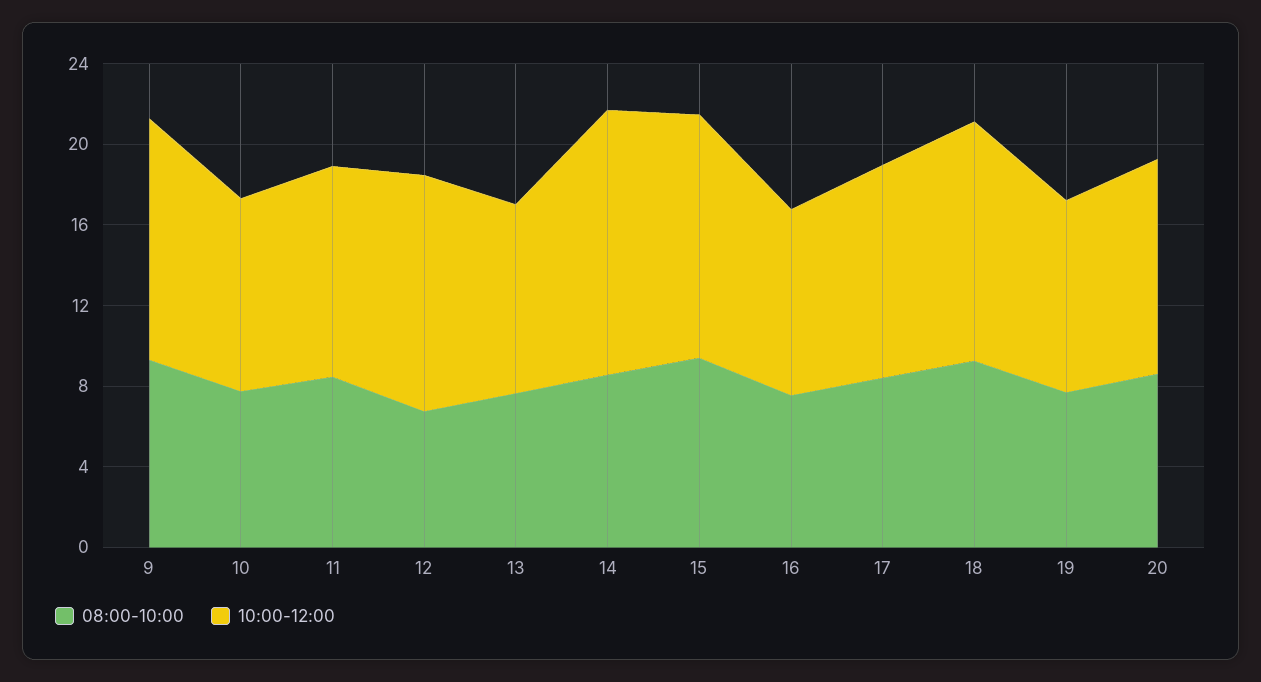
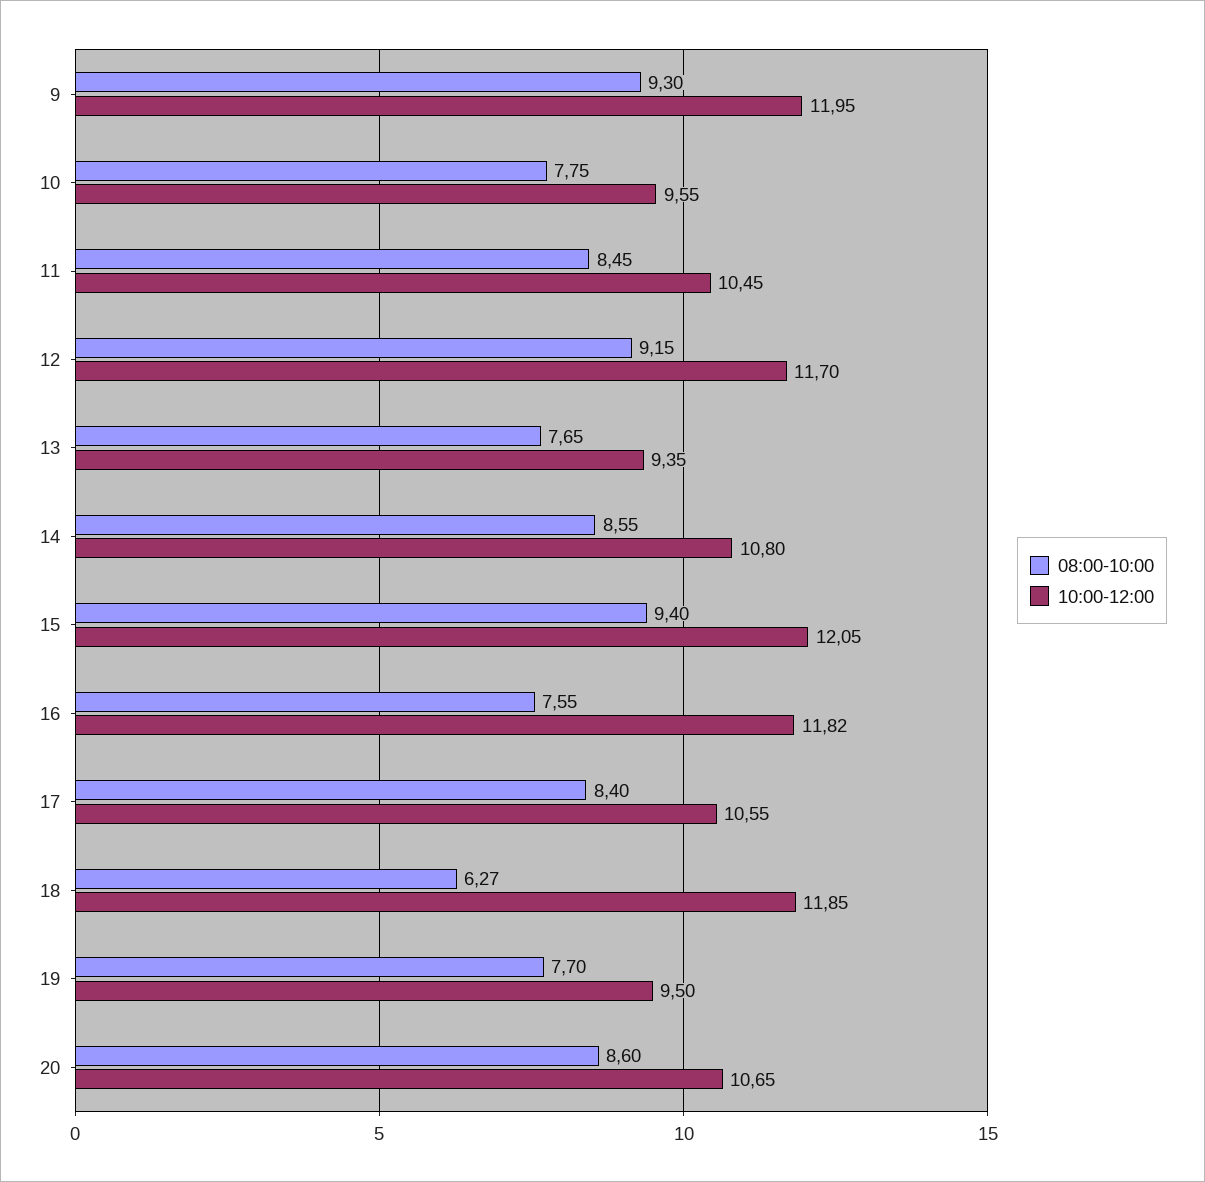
08:00-10:00, 12: 7 -> 9.15
10:00-12:00, 14: 13 -> 10.8
10:00-12:00, 16: 9 -> 11.82
08:00-10:00, 18: 9 -> 6.27

